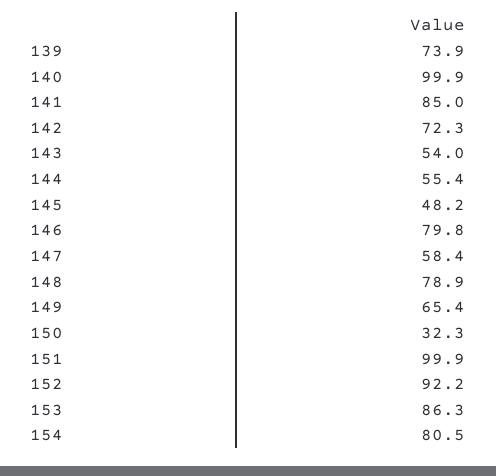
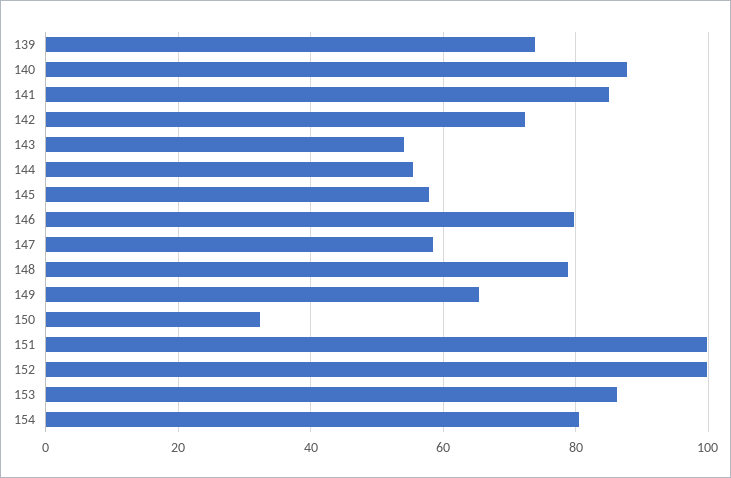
140: 99.9 -> 88
145: 48.2 -> 58
152: 92.2 -> 100

